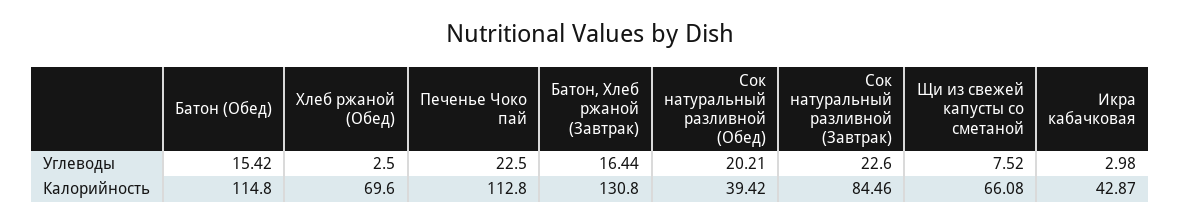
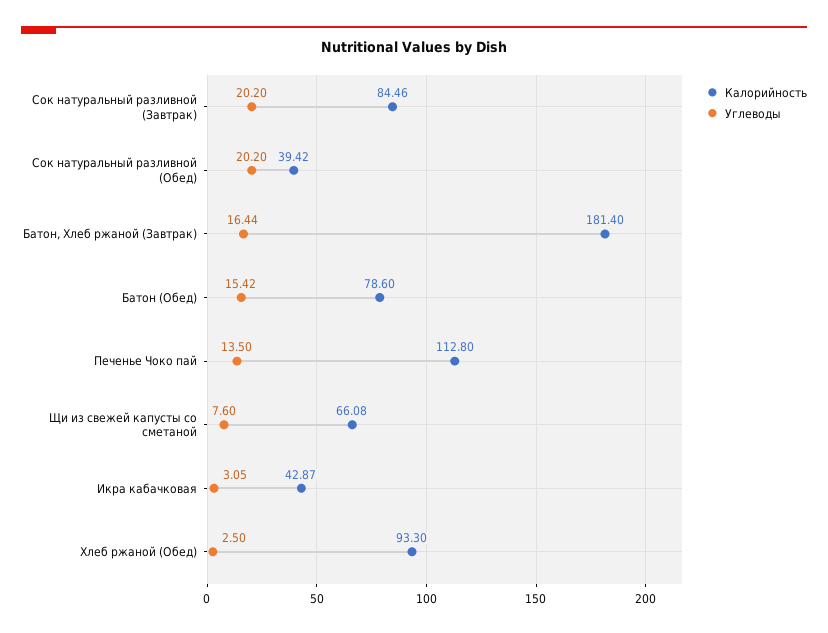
Углеводы, Печенье Чоко пай: 22.5 -> 13.5
Углеводы, Сок натуральный разливной (Обед): 20.21 -> 20.2
Углеводы, Сок натуральный разливной (Завтрак): 22.6 -> 20.2
Углеводы, Щи из свежей капусты со сметаной: 7.52 -> 7.6
Углеводы, Икра кабачковая: 2.98 -> 3.05
Калорийность, Батон (Обед): 114.8 -> 78.6
Калорийность, Хлеб ржаной (Обед): 69.6 -> 93.3
Калорийность, Батон, Хлеб ржаной (Завтрак): 130.8 -> 181.4

